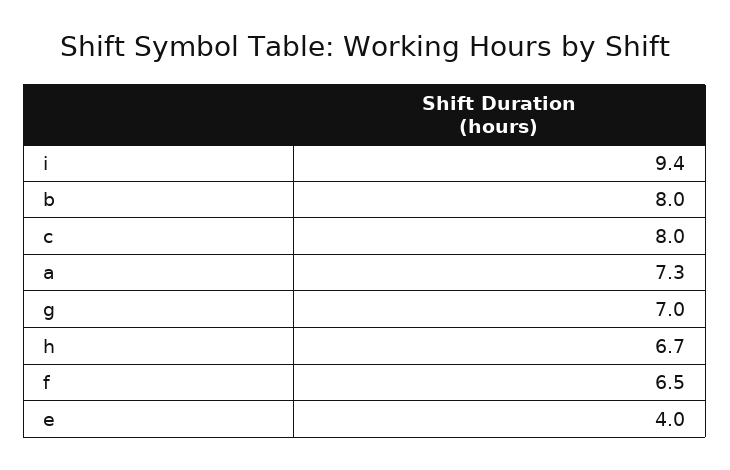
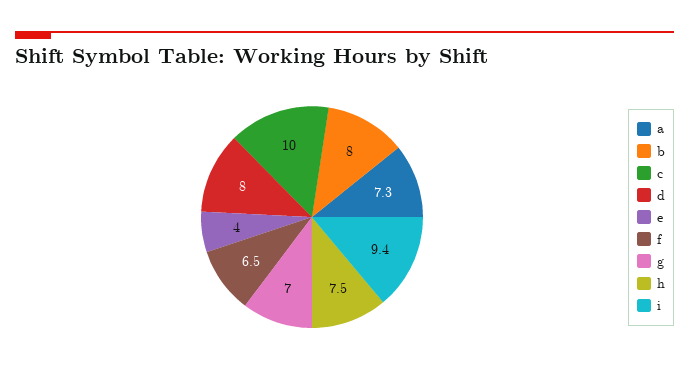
c: 8 -> 10
h: 6.7 -> 7.5
d: none -> 8

